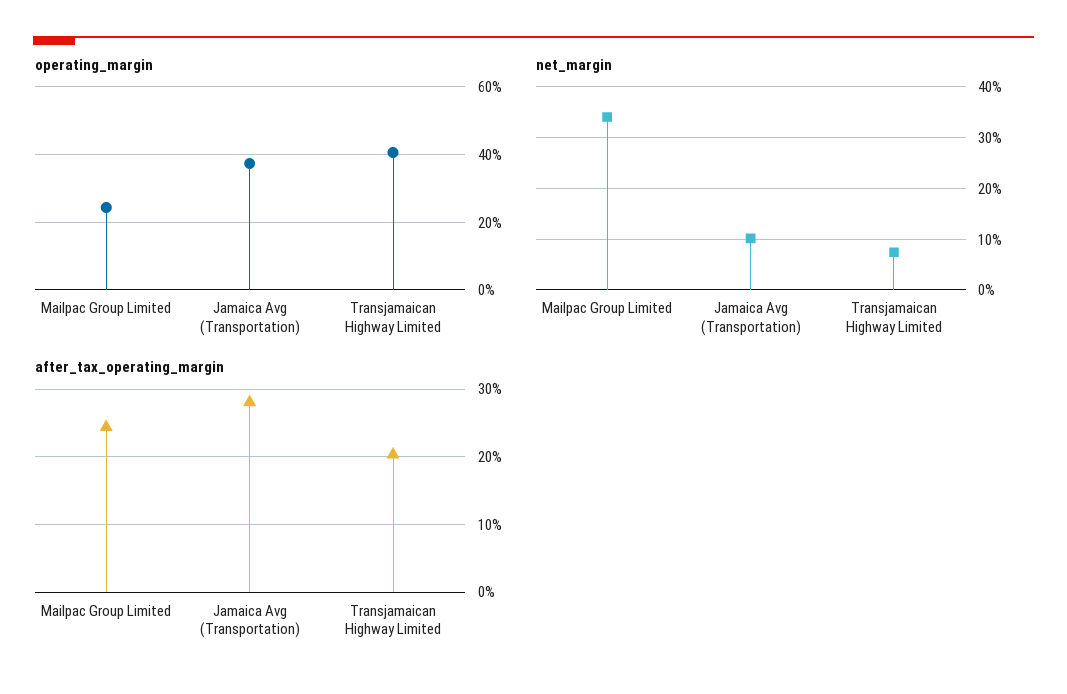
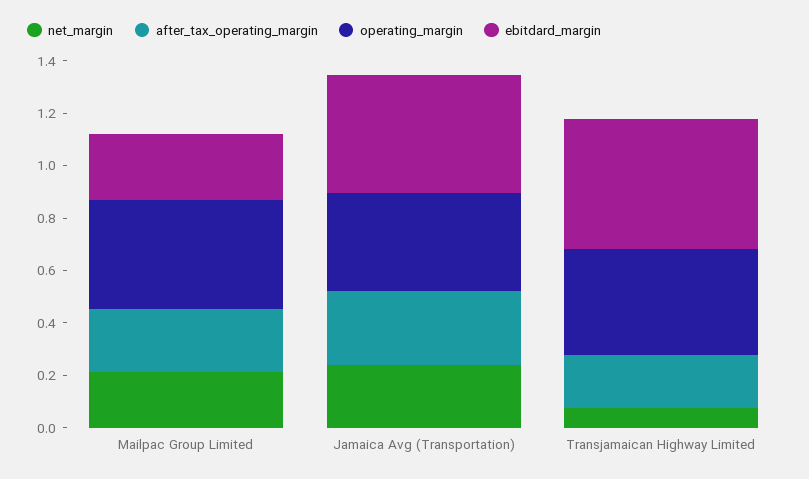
operating_margin, Mailpac Group Limited: 0.24 -> 0.4
net_margin, Mailpac Group Limited: 0.34 -> 0.2
net_margin, Jamaica Avg (Transportation): 0.1 -> 0.25
ebitdard_margin, Mailpac Group Limited: none -> 0.25
ebitdard_margin, Jamaica Avg (Transportation): none -> 0.45
ebitdard_margin, Transjamaican Highway Limited: none -> 0.5

